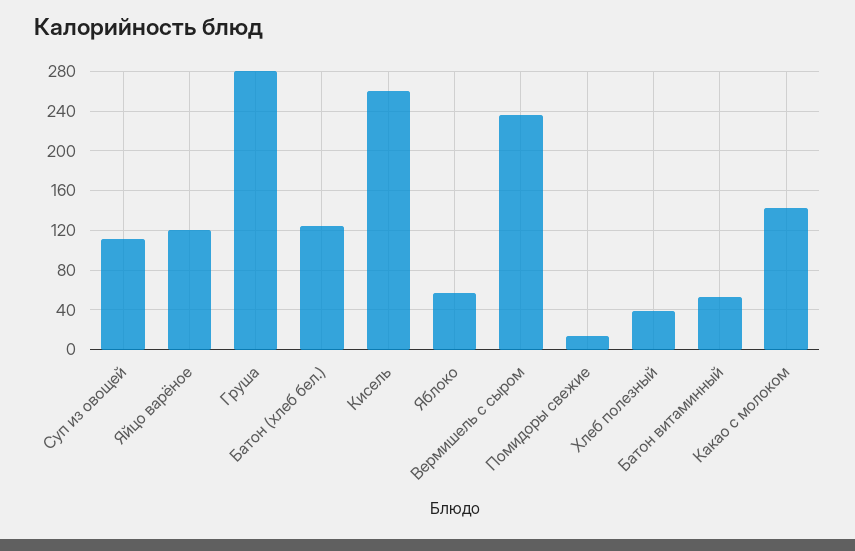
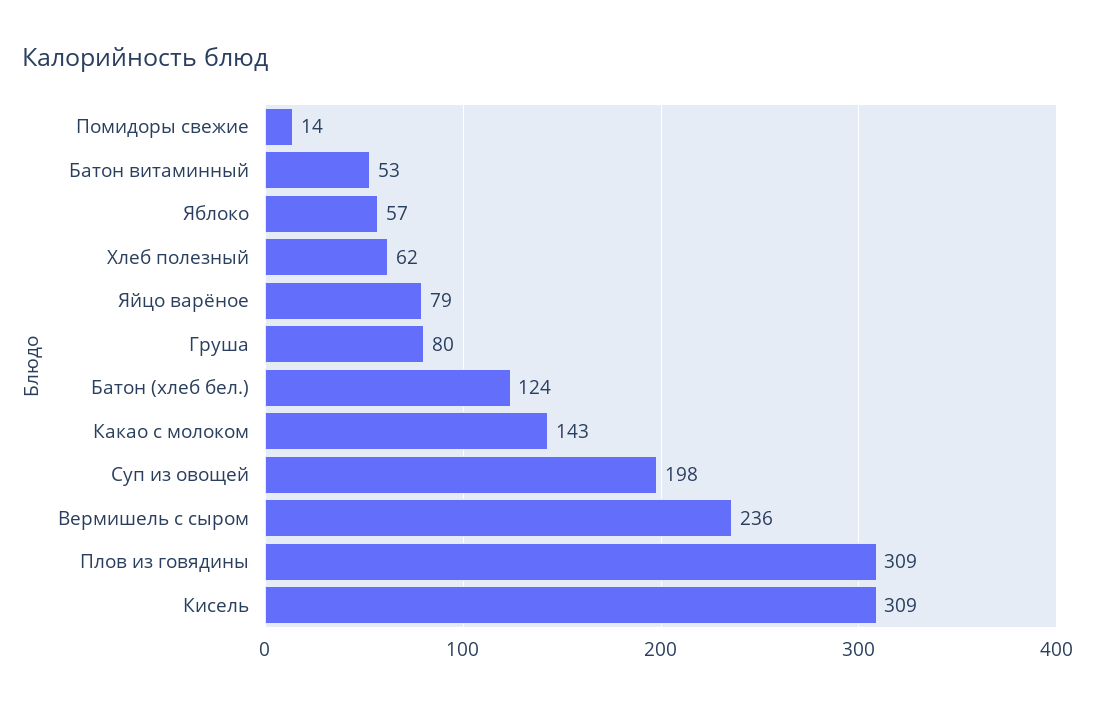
Суп из овощей: 110 -> 198
Яйцо варёное: 120 -> 79
Груша: 280 -> 80
Кисель: 260 -> 309
Хлеб полезный: 40 -> 62
Плов из говядины: none -> 309

